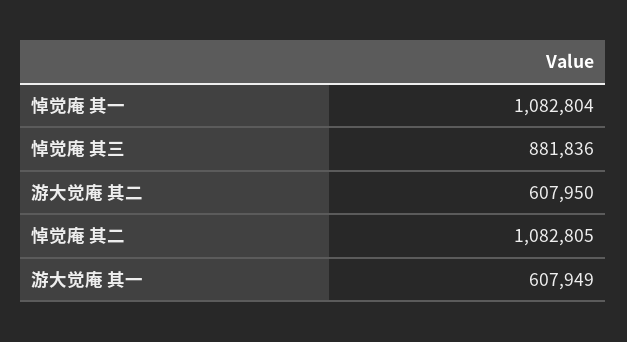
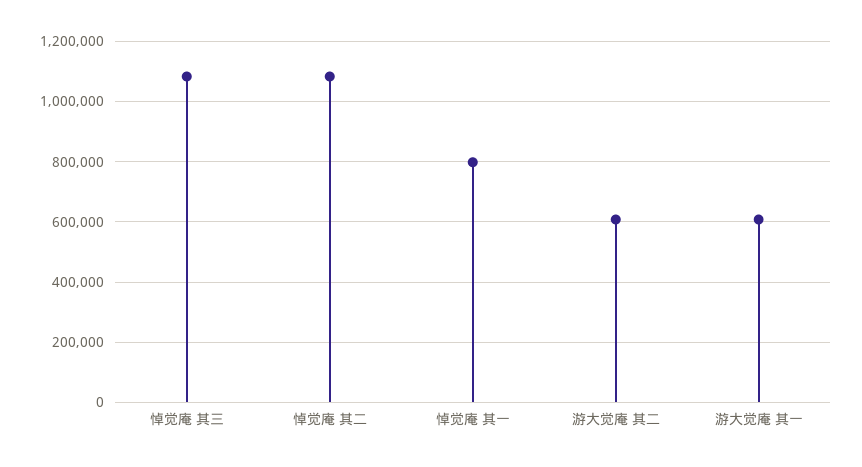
悼觉庵 其一: 1082804 -> 800000
悼觉庵 其三: 881836 -> 1080000

